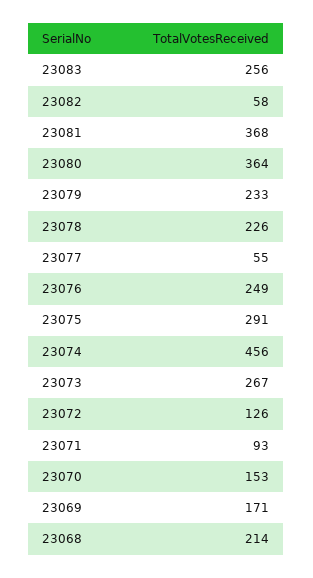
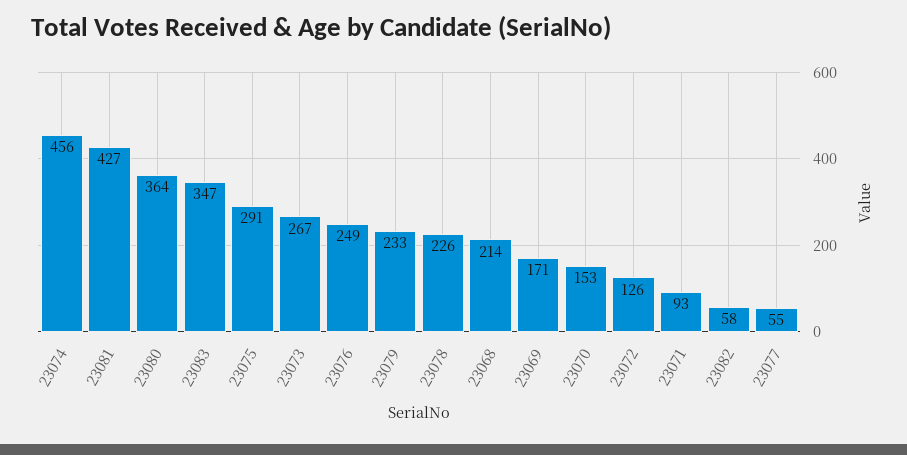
23083: 256 -> 347
23081: 368 -> 427

